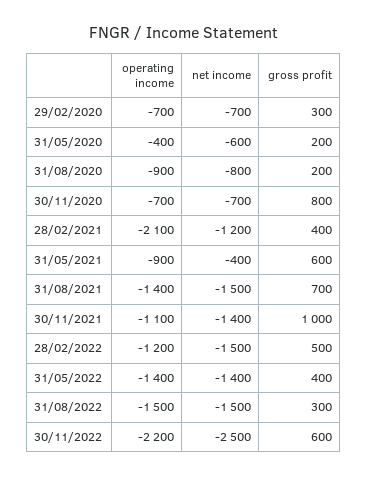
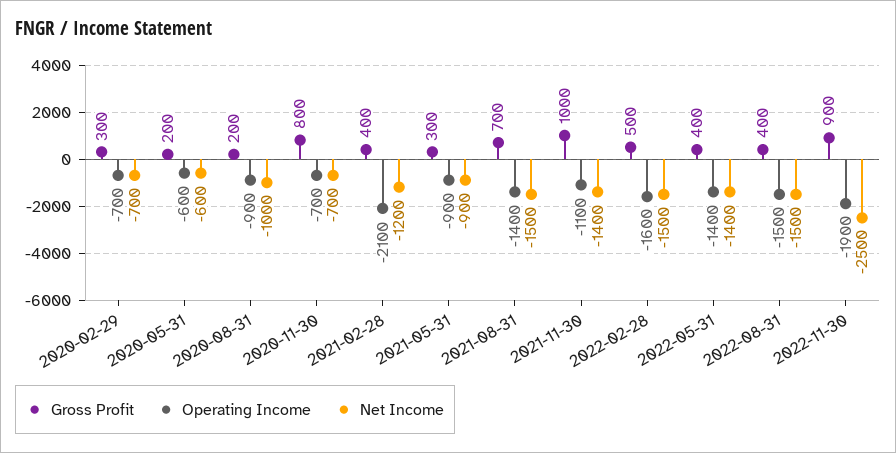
operating income, 31/05/2020: -400 -> -600
net income, 31/08/2020: -800 -> -1000
net income, 31/05/2021: -400 -> -900
gross profit, 31/05/2021: 600 -> 300
operating income, 28/02/2022: -1200 -> -1600
gross profit, 31/08/2022: 300 -> 400
operating income, 30/11/2022: -2200 -> -1900
gross profit, 30/11/2022: 600 -> 900

